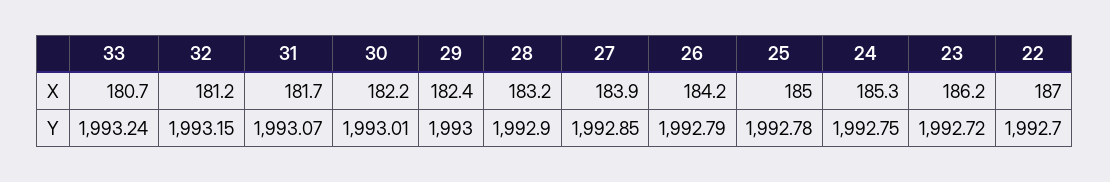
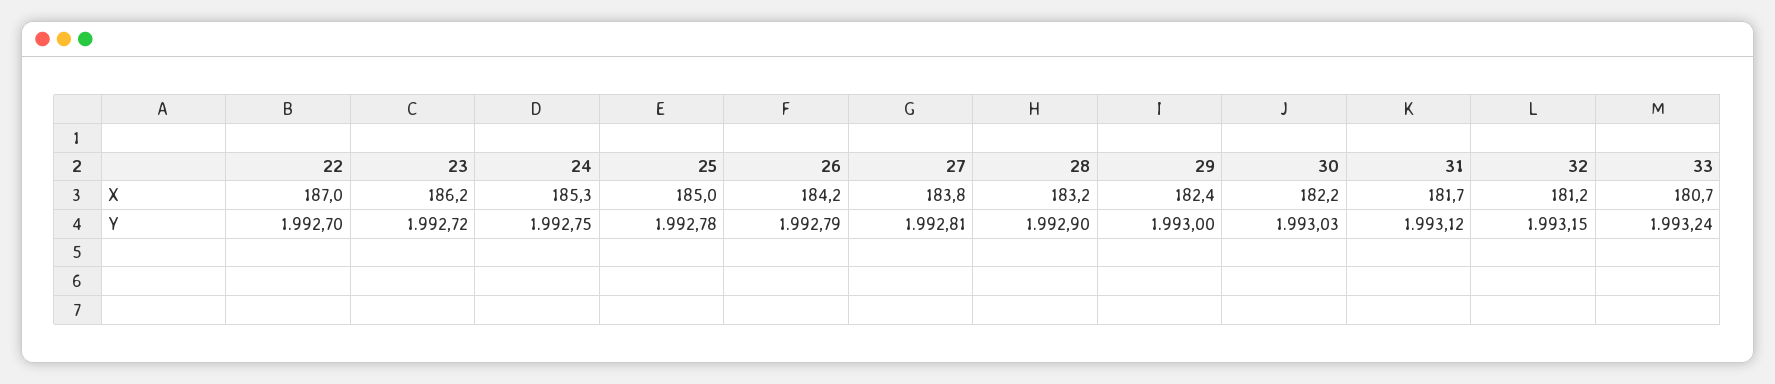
27, X: 183.9 -> 183.8
31, Y: 1993.07 -> 1993.12
30, Y: 1993.01 -> 1993.03
27, Y: 1992.85 -> 1992.81

